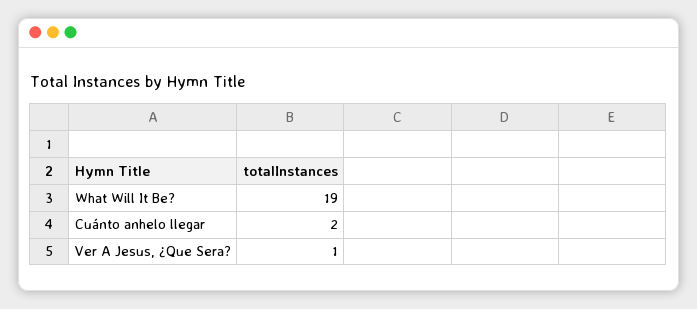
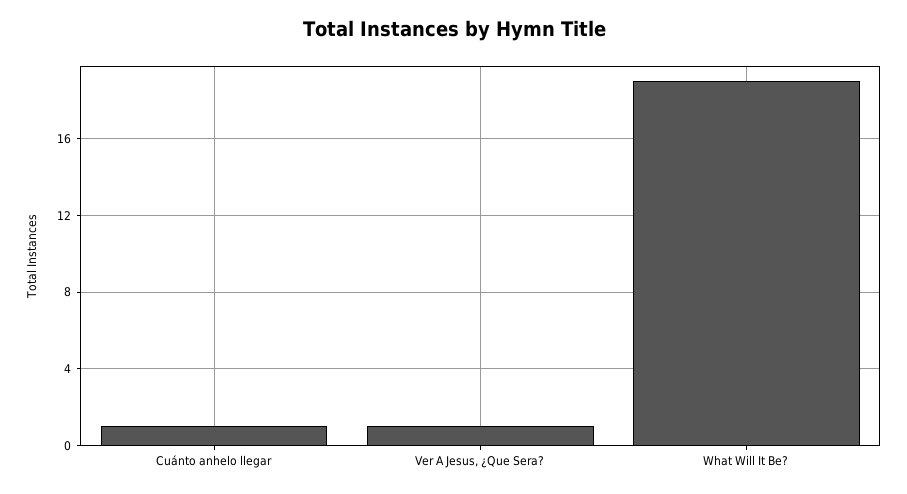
Cuánto anhelo llegar: 2 -> 1

